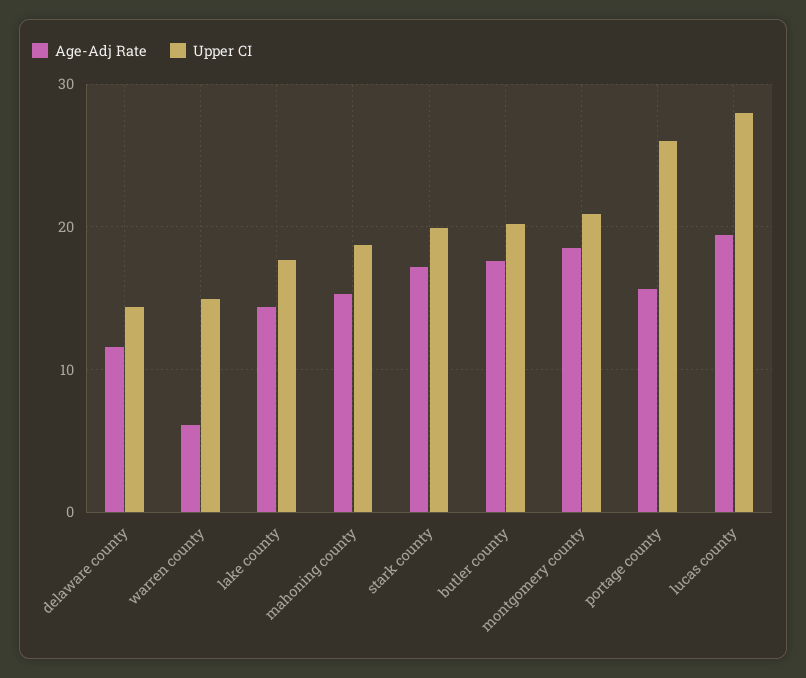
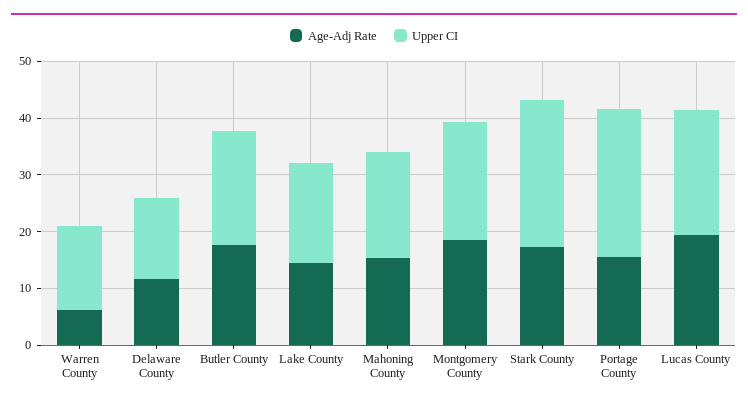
Upper CI, stark county: 20 -> 26
Upper CI, lucas county: 28 -> 22

